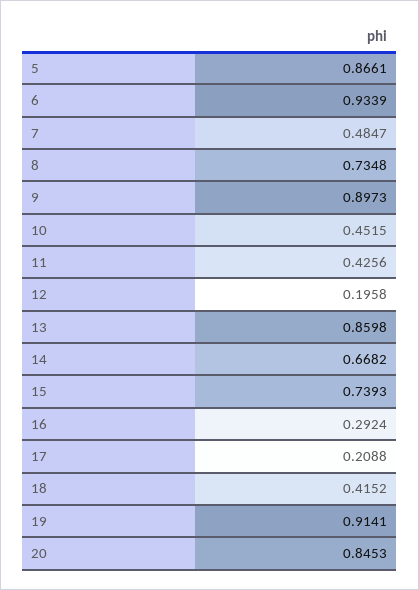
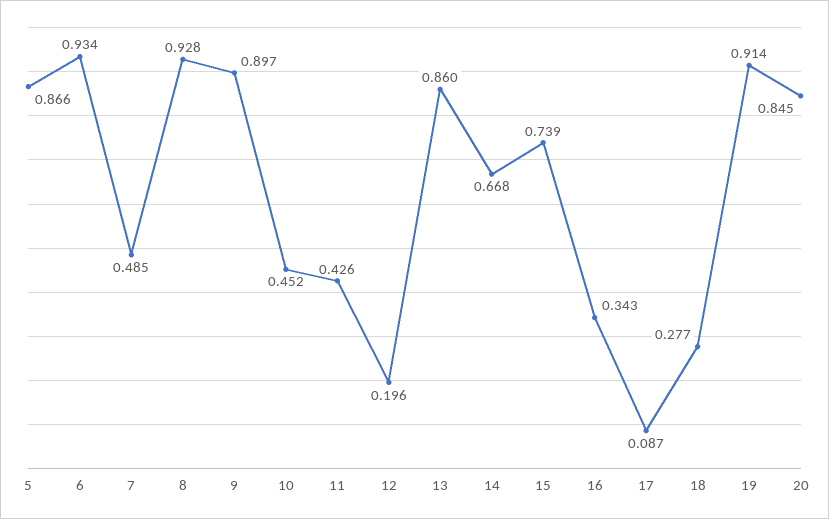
8: 0.7348 -> 0.928
16: 0.2924 -> 0.343
17: 0.2088 -> 0.087
18: 0.4152 -> 0.277

